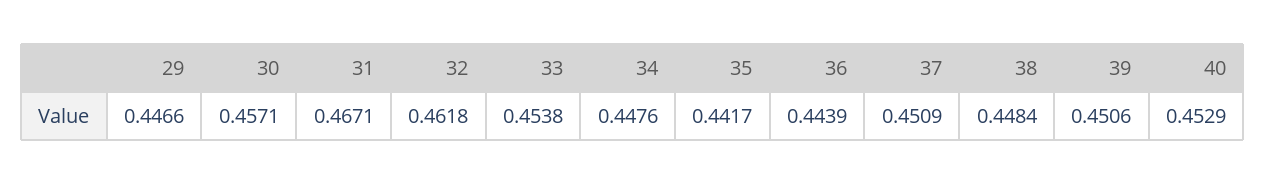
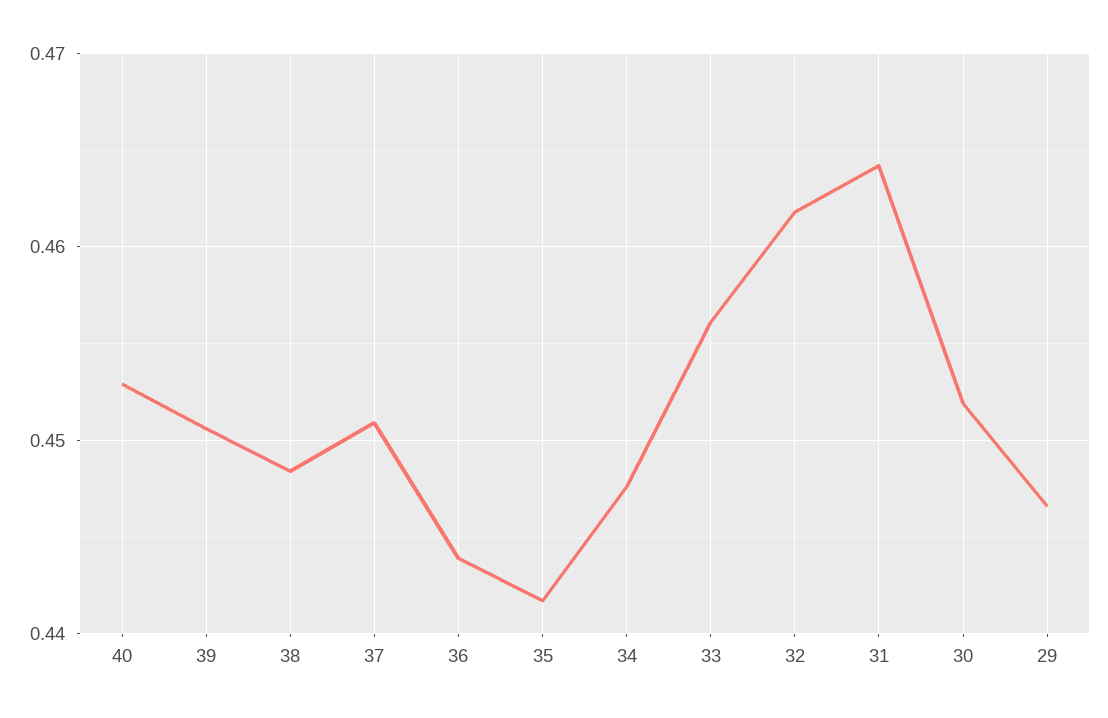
30: 0.4571 -> 0.452
31: 0.4671 -> 0.464
33: 0.4538 -> 0.456

